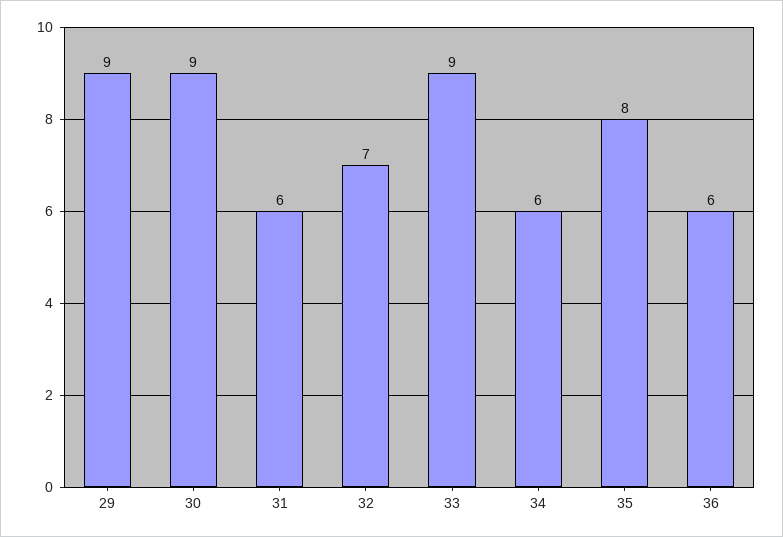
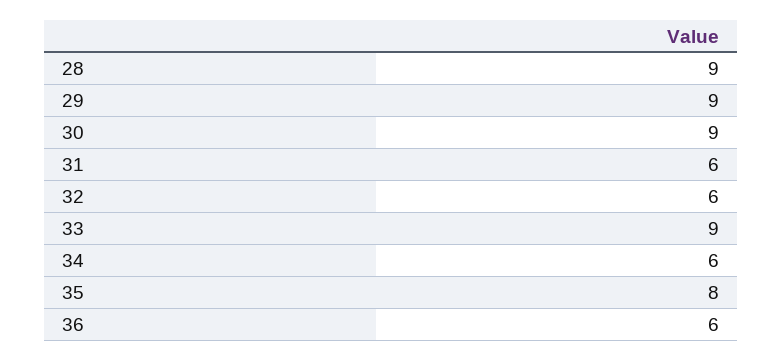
32: 7 -> 6
28: none -> 9

